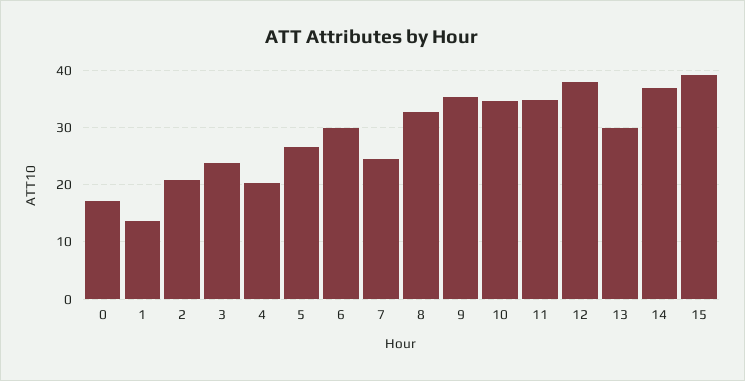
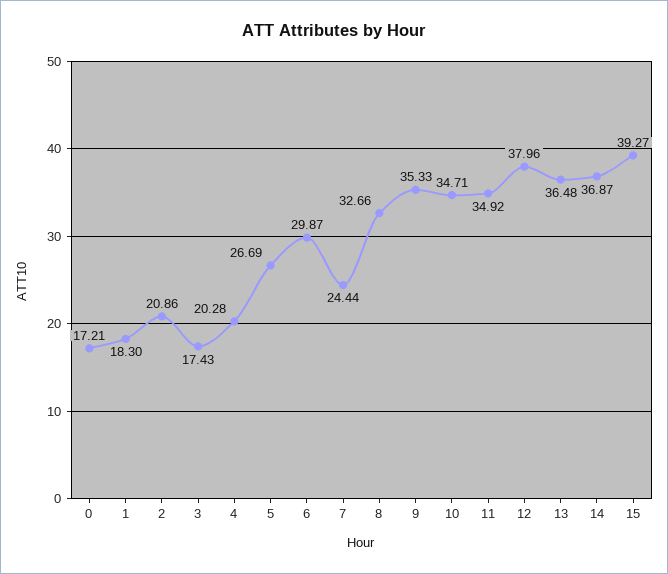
1: 14 -> 18.3
3: 24 -> 17.43
13: 30 -> 36.48

